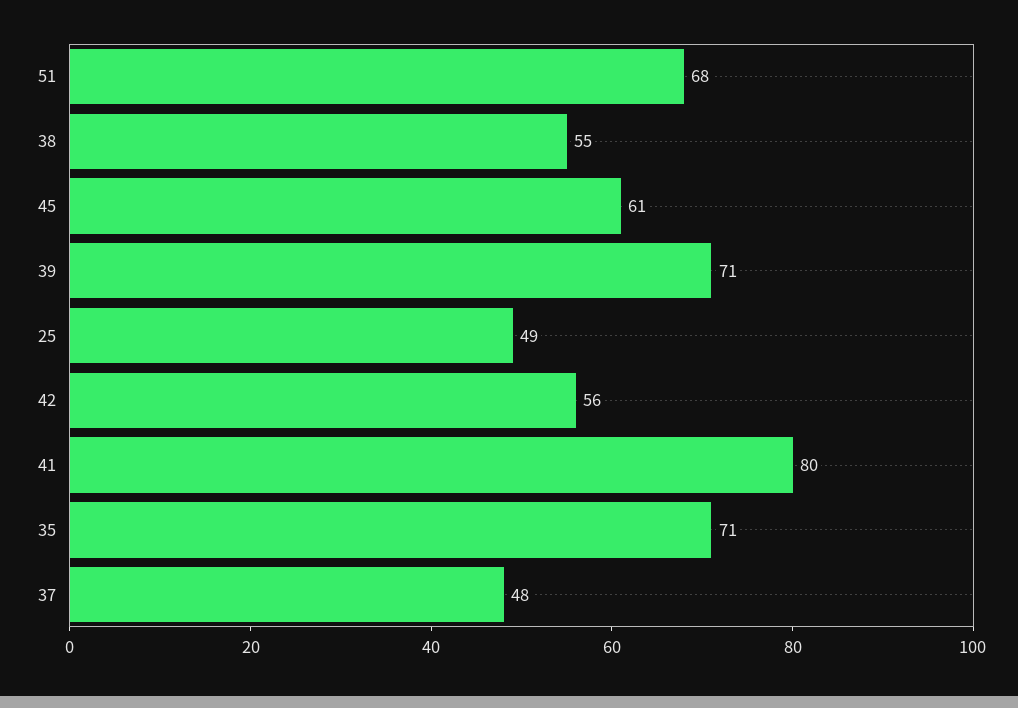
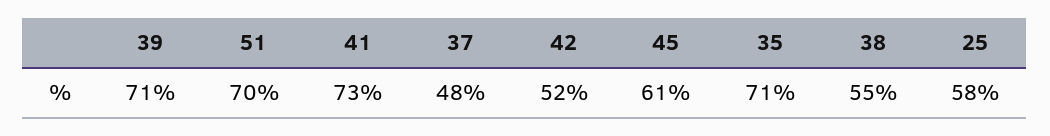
51: 68 -> 70
25: 49 -> 58
42: 56 -> 52
41: 80 -> 73

